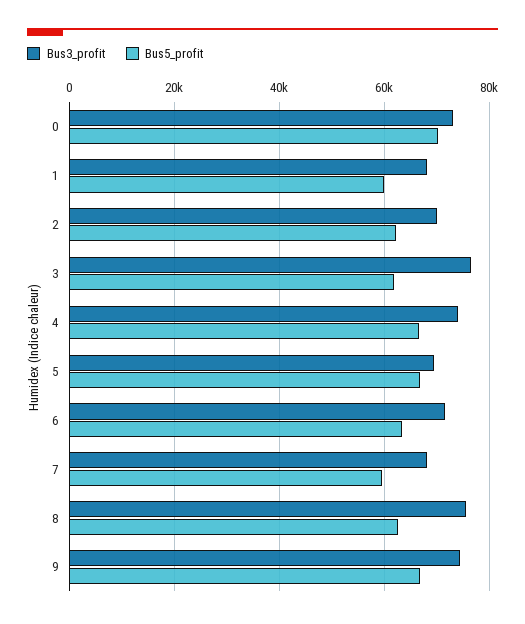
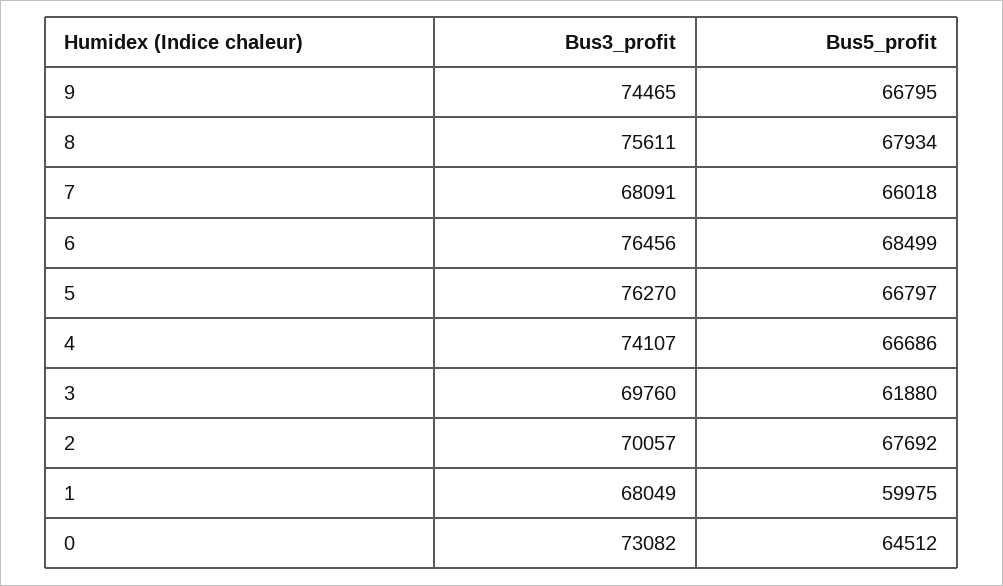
Bus5_profit, 0: 70000 -> 64512
Bus5_profit, 2: 62000 -> 67692
Bus3_profit, 3: 76000 -> 69760
Bus3_profit, 5: 70000 -> 76270
Bus3_profit, 6: 72000 -> 76456
Bus5_profit, 6: 64000 -> 68499
Bus5_profit, 7: 60000 -> 66018
Bus5_profit, 8: 62000 -> 67934

